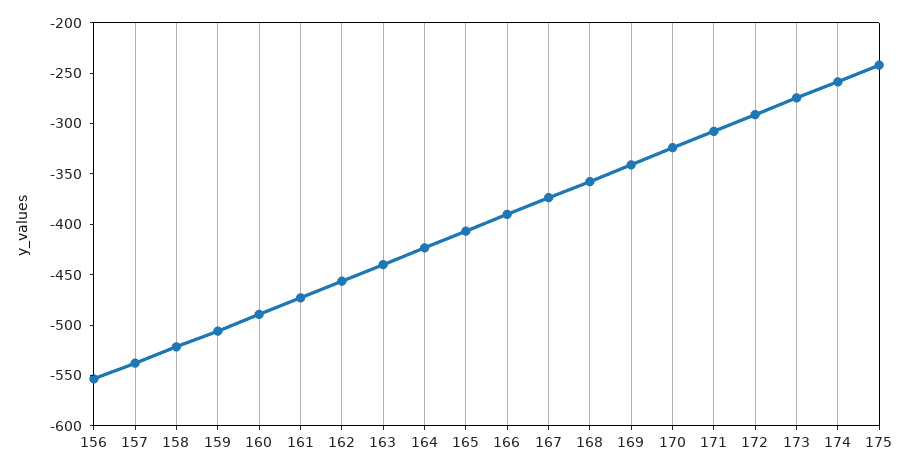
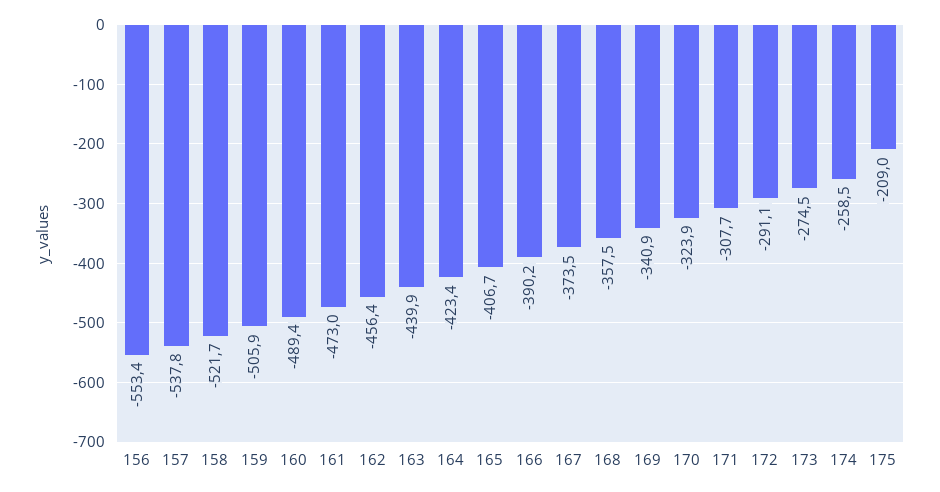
175: -240 -> -209

